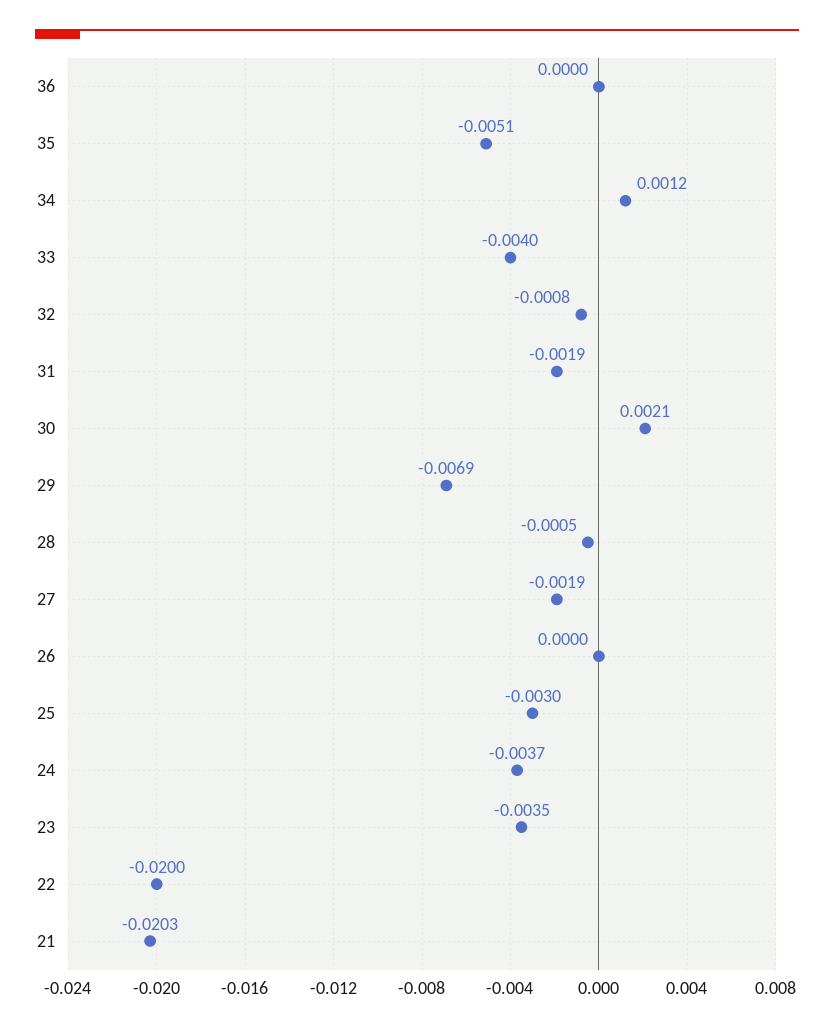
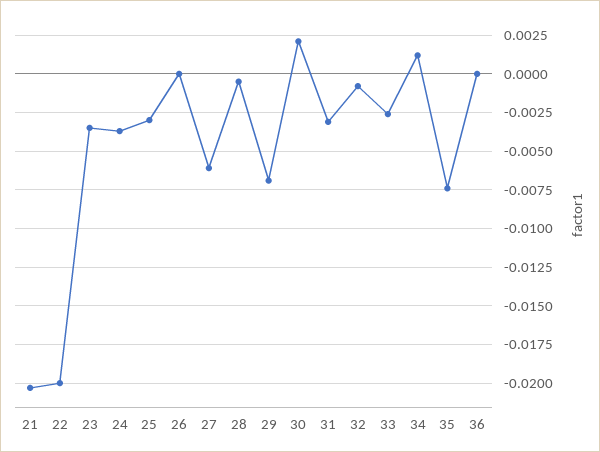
35: -0.0051 -> -0.0075
33: -0.004 -> -0.0025
31: -0.0019 -> -0.003
27: -0.0019 -> -0.006

